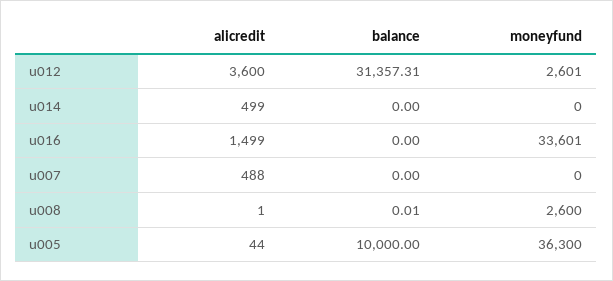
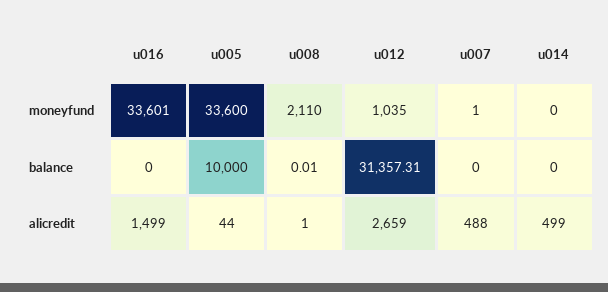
alicredit, u012: 3600 -> 2659
moneyfund, u012: 2601 -> 1035
moneyfund, u007: 0 -> 1
moneyfund, u008: 2600 -> 2110
moneyfund, u005: 36300 -> 33600

